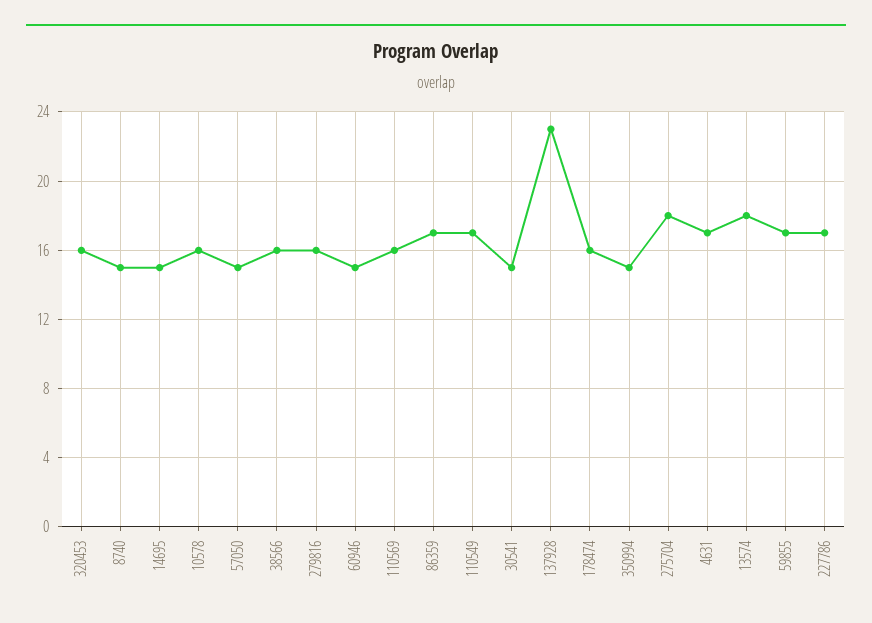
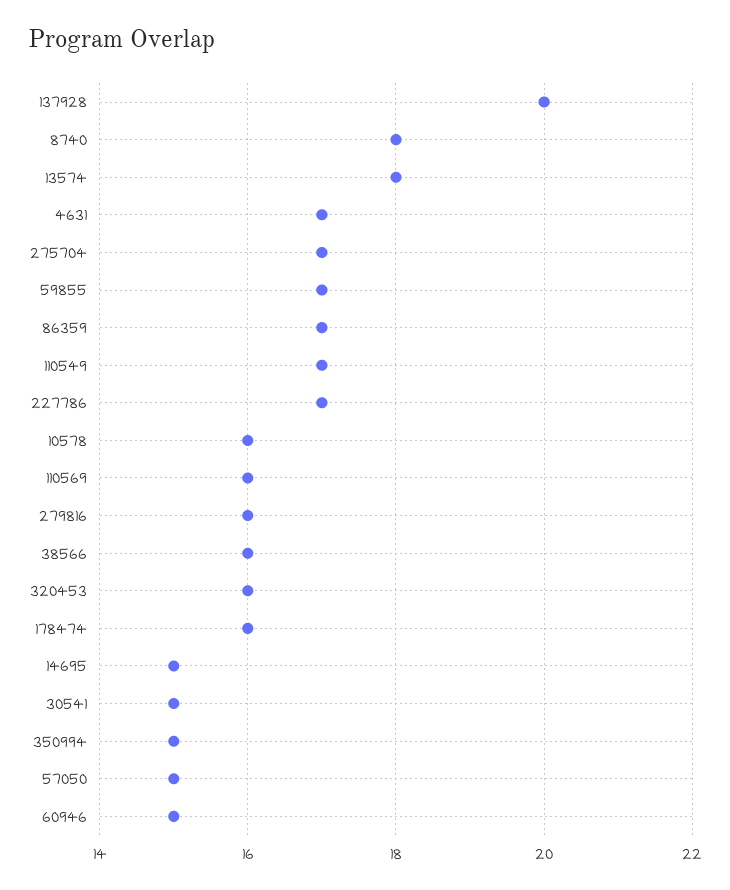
8740: 15 -> 18
137928: 23 -> 20
275704: 18 -> 17

